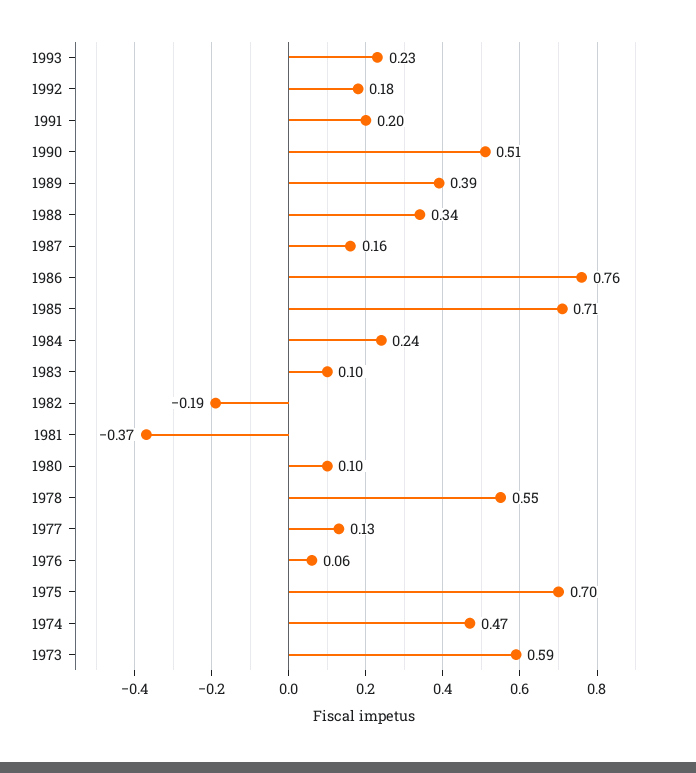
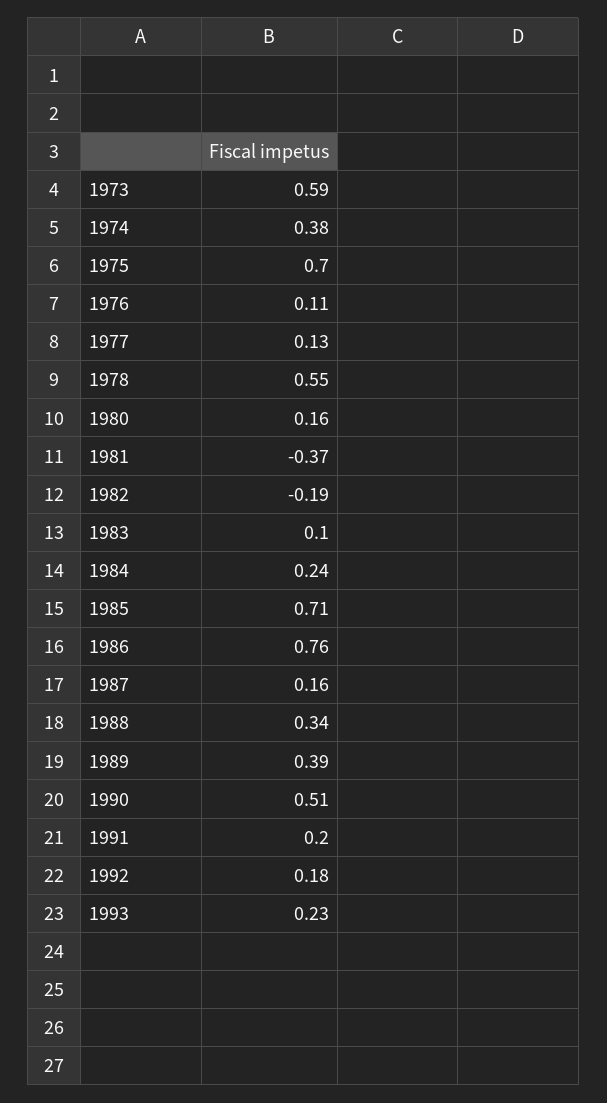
1980: 0.1 -> 0.16
1976: 0.06 -> 0.11
1974: 0.47 -> 0.38

